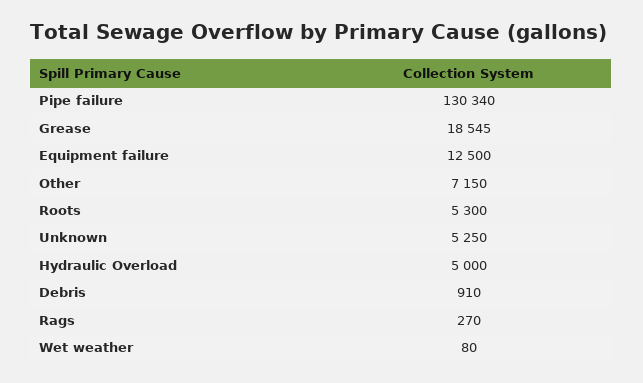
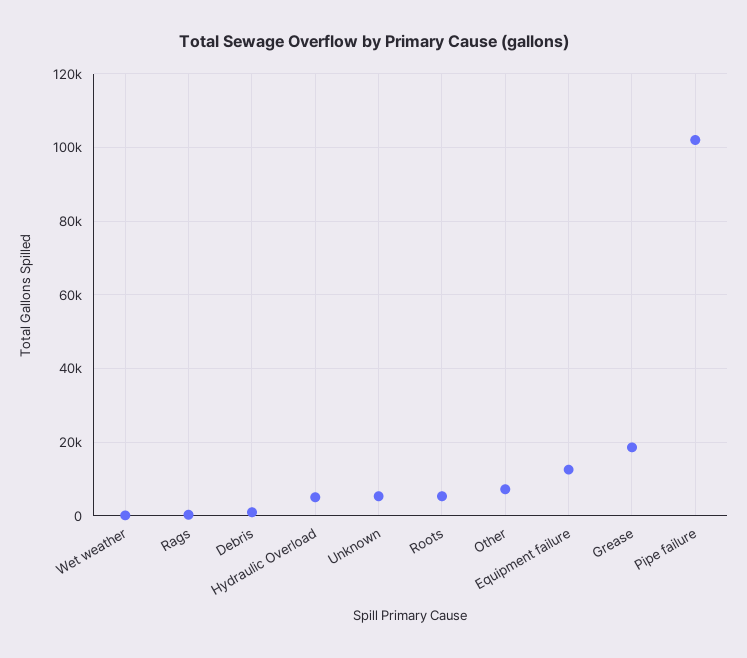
Pipe failure: 130340 -> 102000

